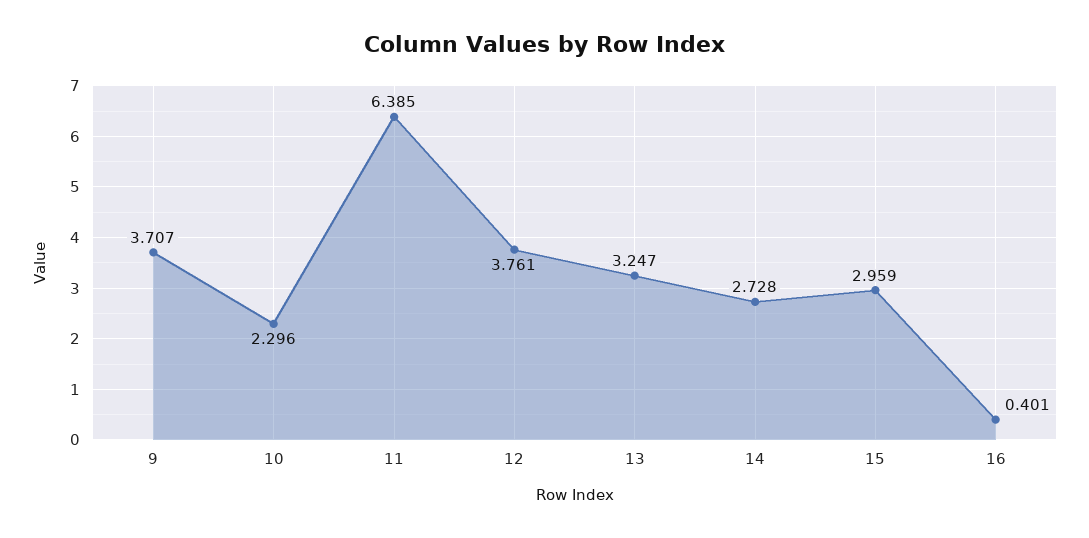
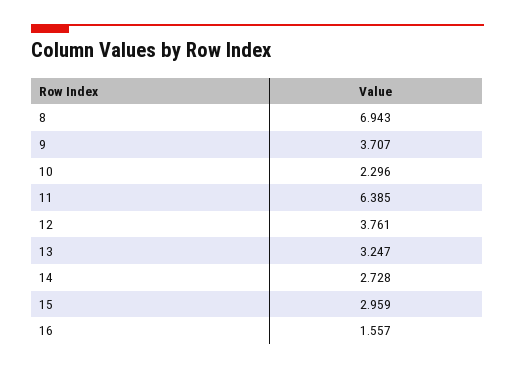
16: 0.401 -> 1.557
8: none -> 6.943

